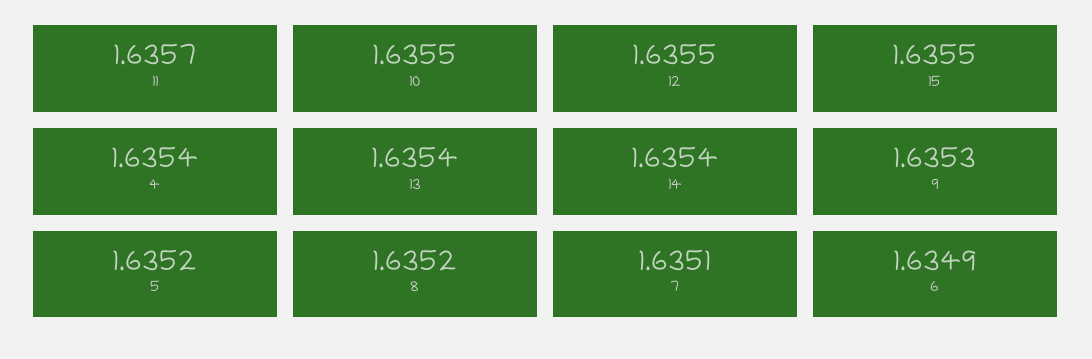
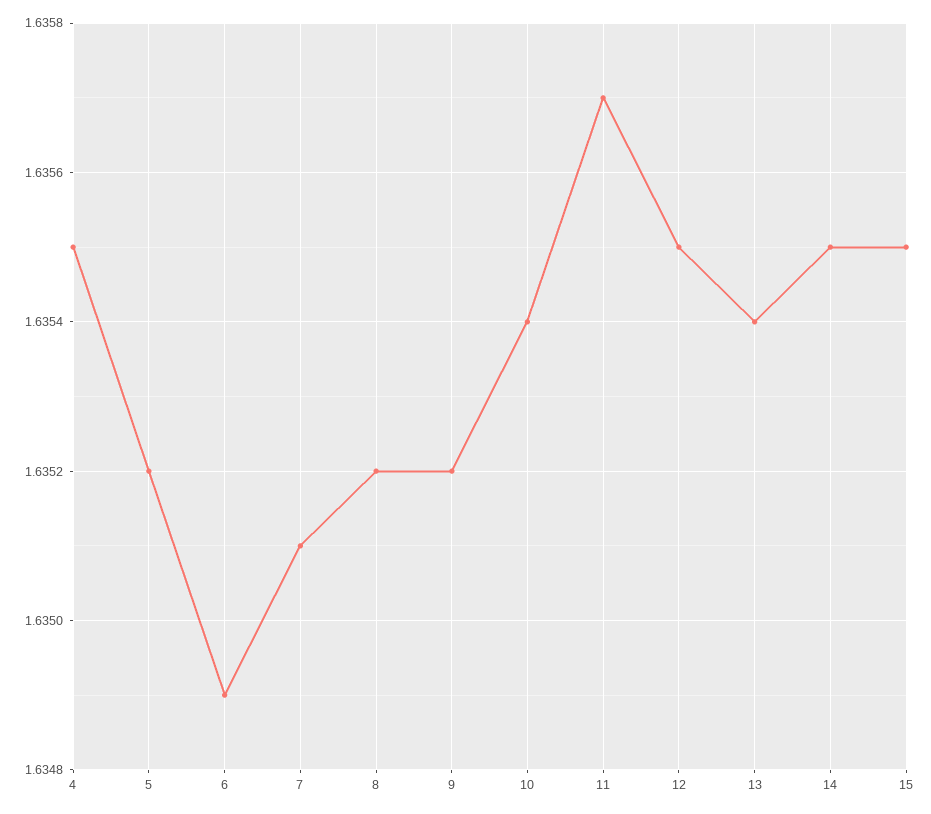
10: 1.6355 -> 1.6354
4: 1.6354 -> 1.6355
14: 1.6354 -> 1.6355
9: 1.6353 -> 1.6352

